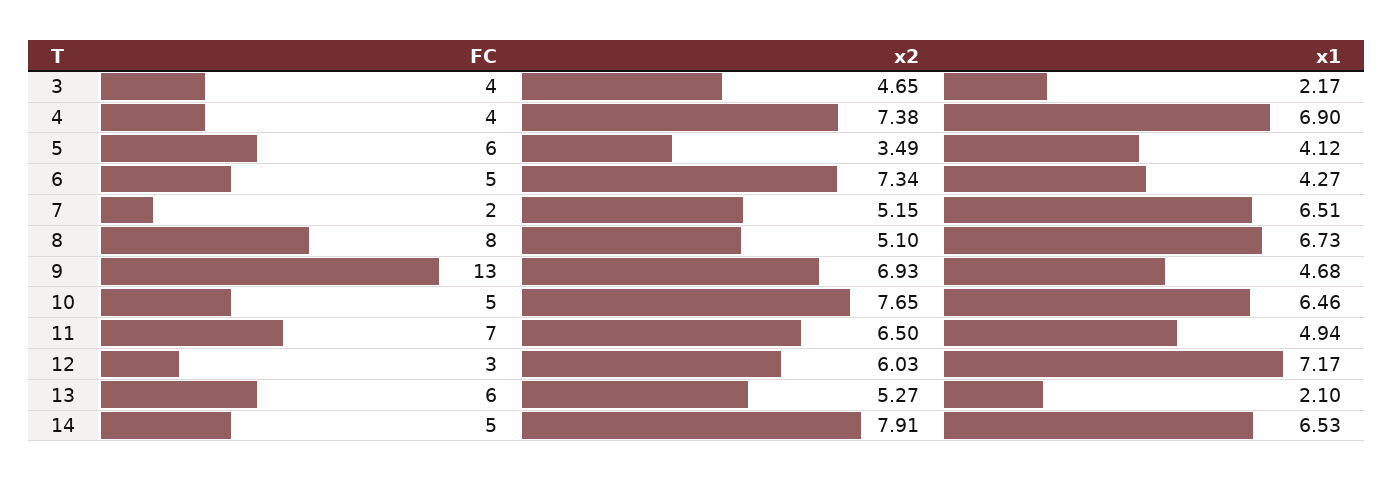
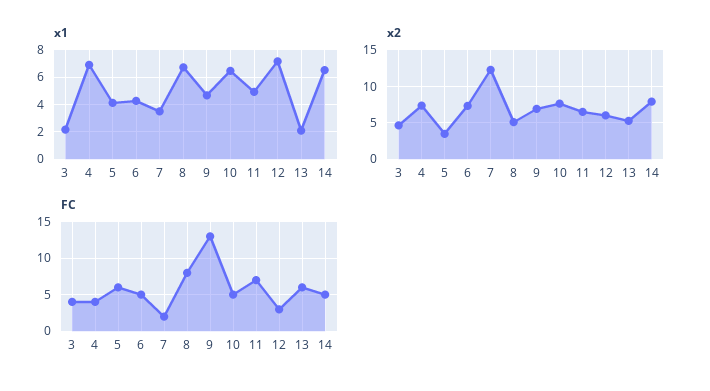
x2, 7: 5.15 -> 12
x1, 7: 6.51 -> 3.5

